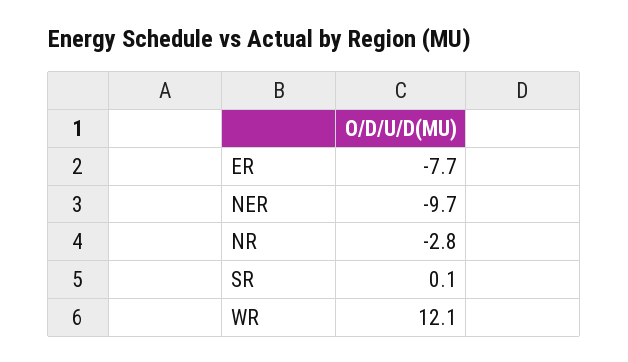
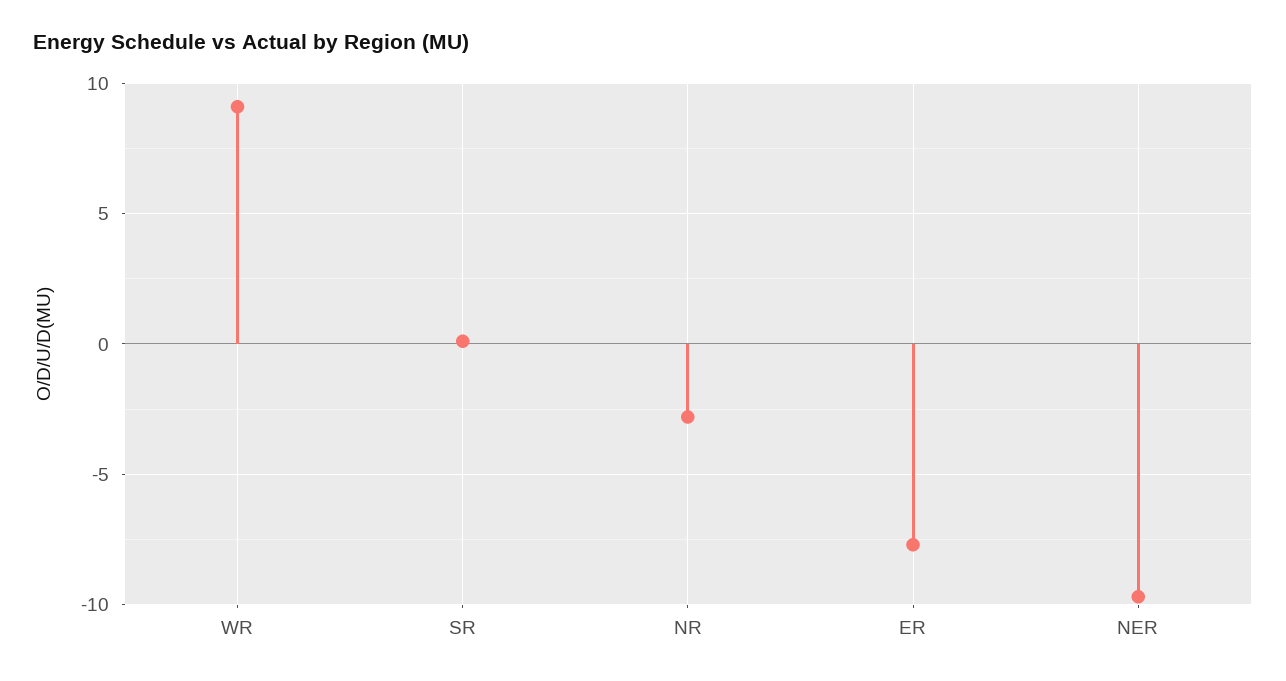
WR: 12.1 -> 9

